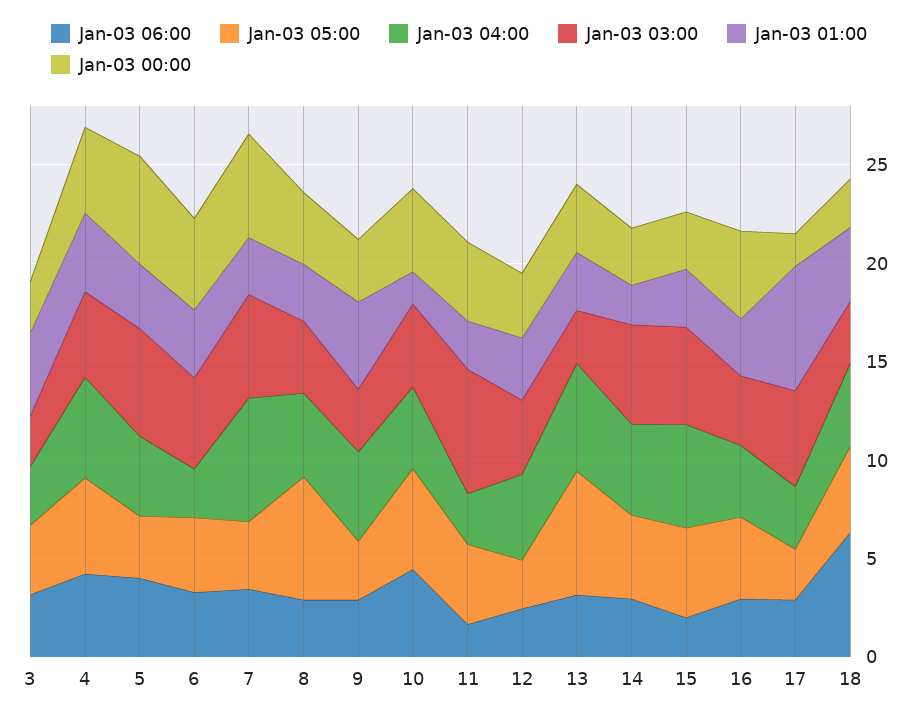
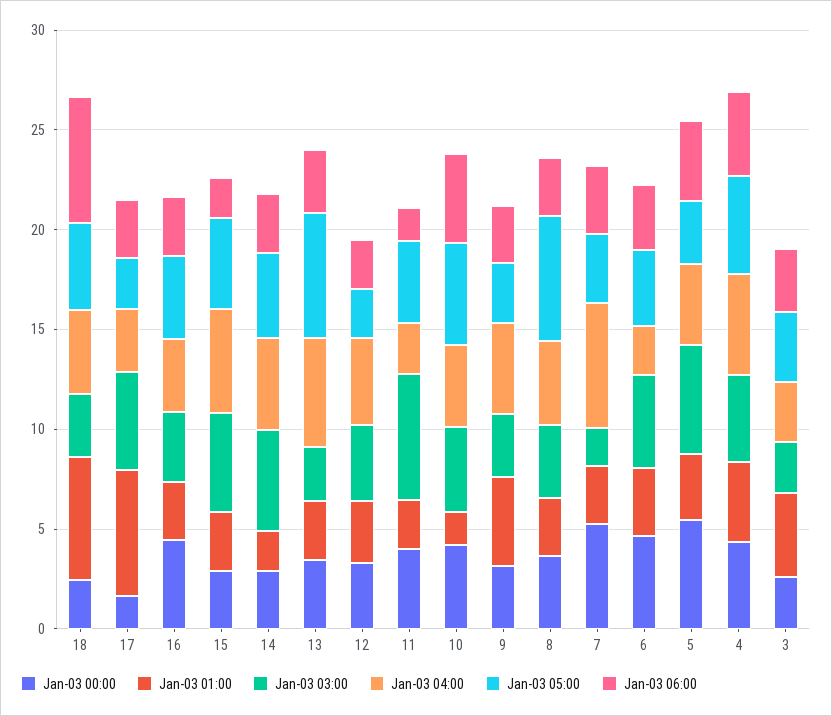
Jan-03 03:00, 7: 5 -> 2
Jan-03 01:00, 18: 4 -> 6

